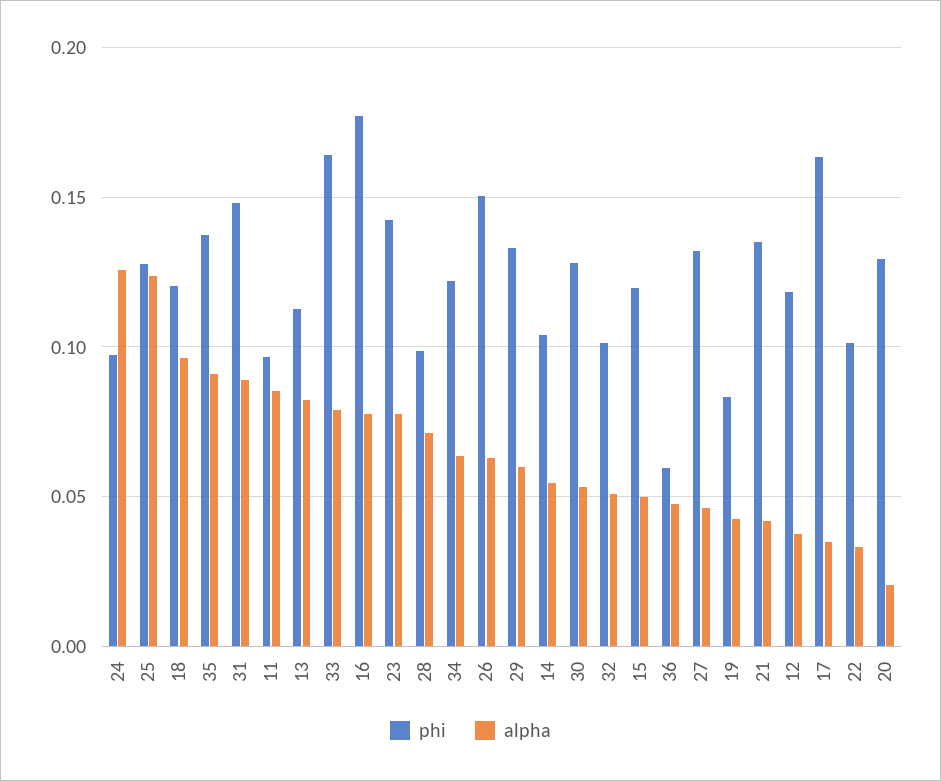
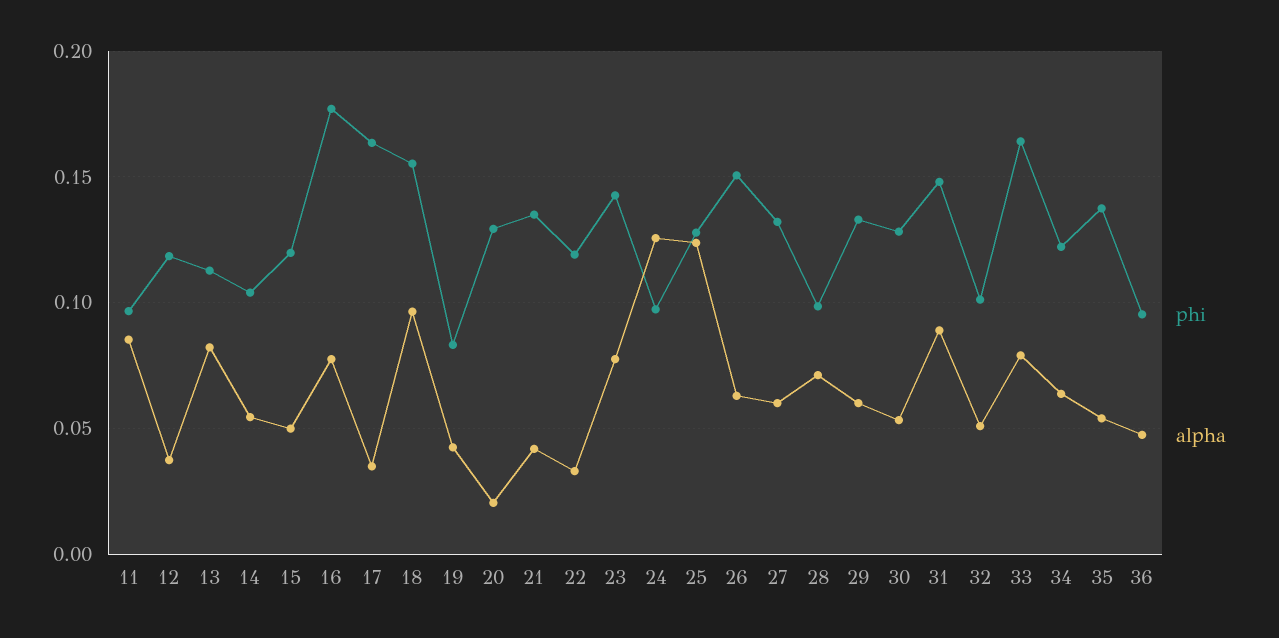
phi, 18: 0.12 -> 0.155
alpha, 35: 0.09 -> 0.055
phi, 36: 0.06 -> 0.095
alpha, 27: 0.045 -> 0.06
phi, 22: 0.1 -> 0.12

